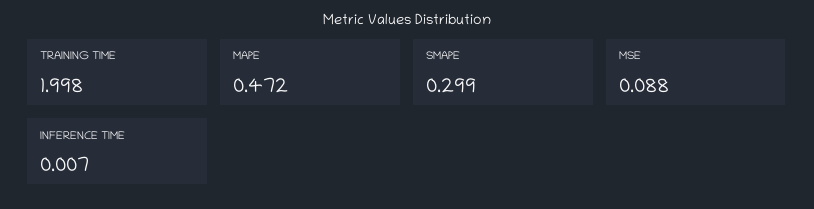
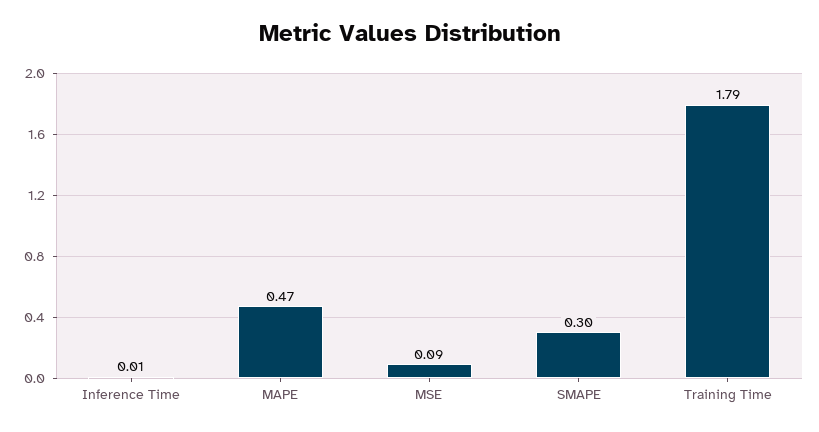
TRAINING TIME: 1.998 -> 1.79

